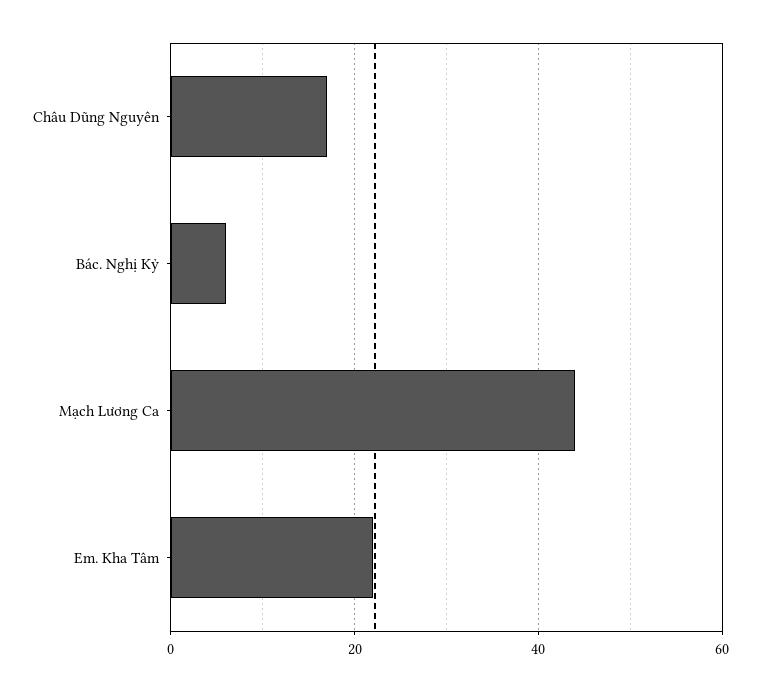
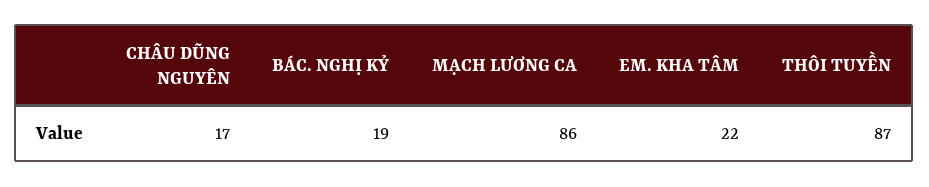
Bác. Nghị Kỷ: 5 -> 19
Mạch Lương Ca: 45 -> 86
THÔI TUYỀN: none -> 87

